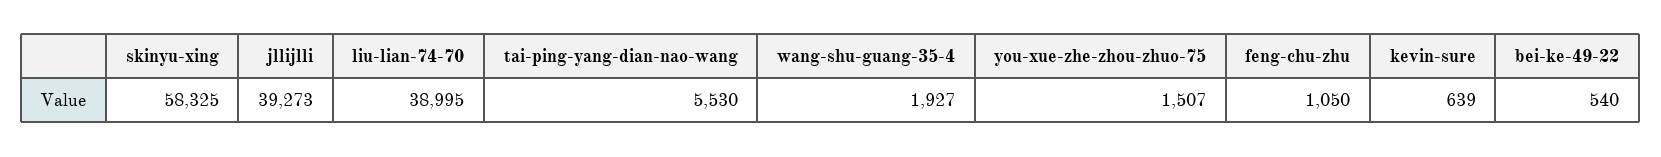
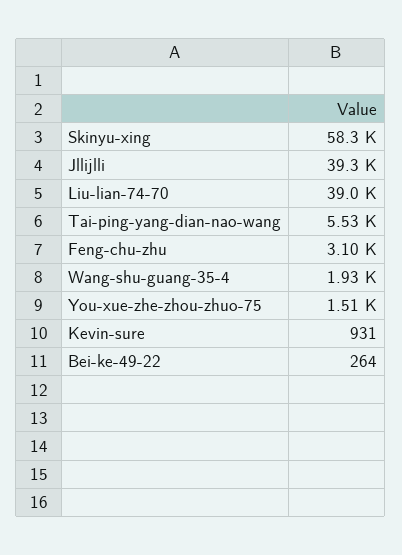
feng-chu-zhu: 1050 -> 3100
kevin-sure: 639 -> 931
bei-ke-49-22: 540 -> 264

